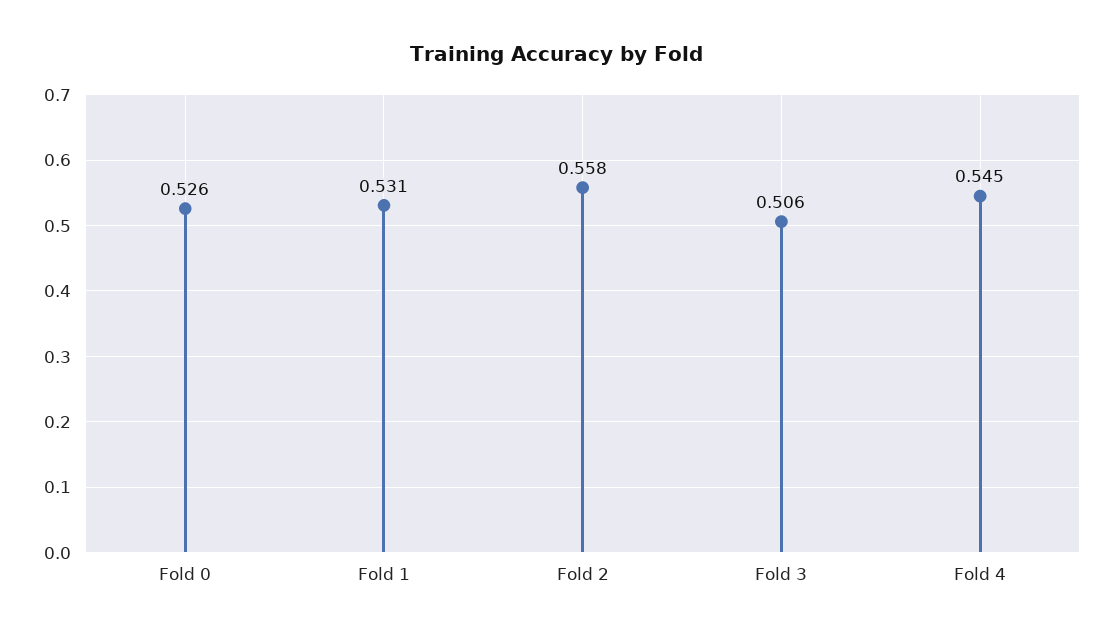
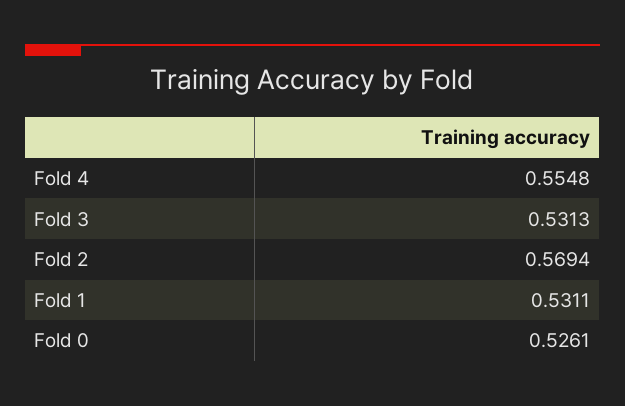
Fold 2: 0.558 -> 0.5694
Fold 3: 0.506 -> 0.5313
Fold 4: 0.545 -> 0.5548

